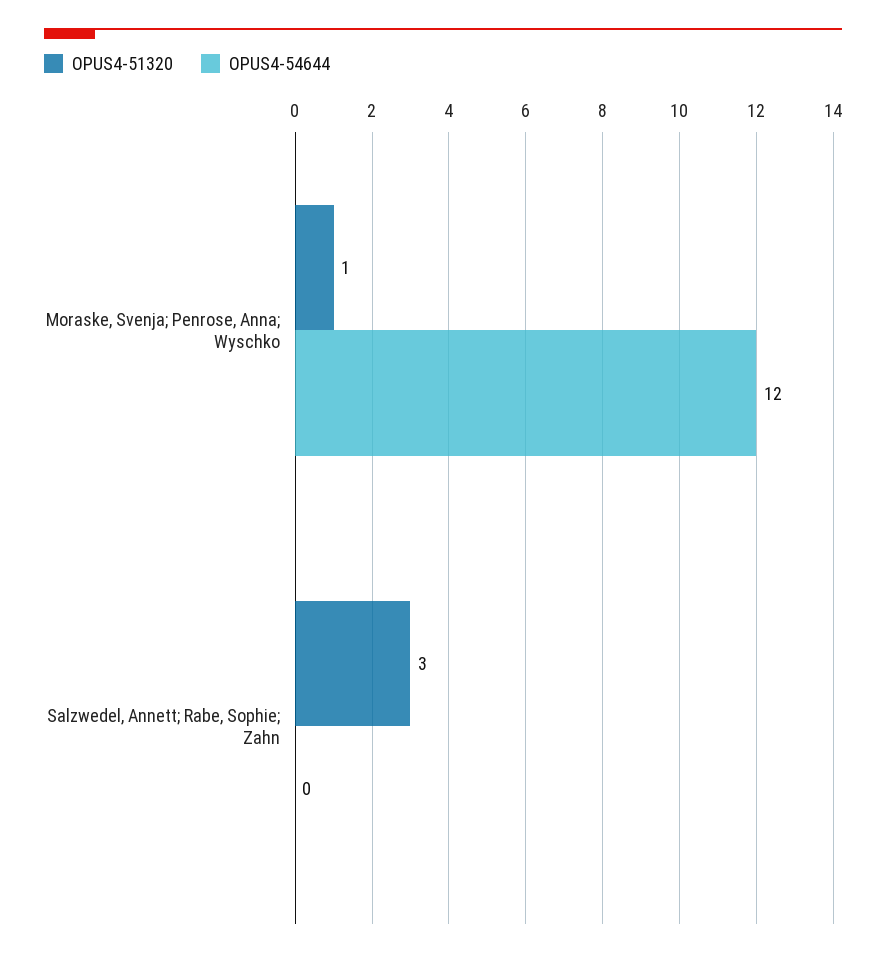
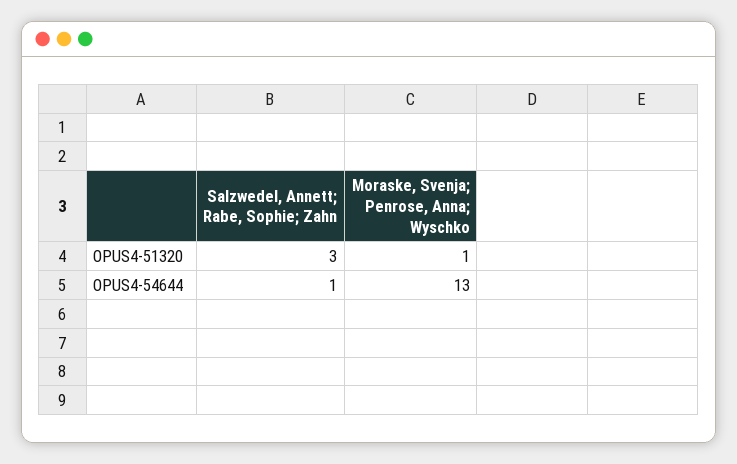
OPUS4-54644, Moraske, Svenja; Penrose, Anna; Wyschko: 12 -> 13
OPUS4-54644, Salzwedel, Annett; Rabe, Sophie; Zahn: 0 -> 1

